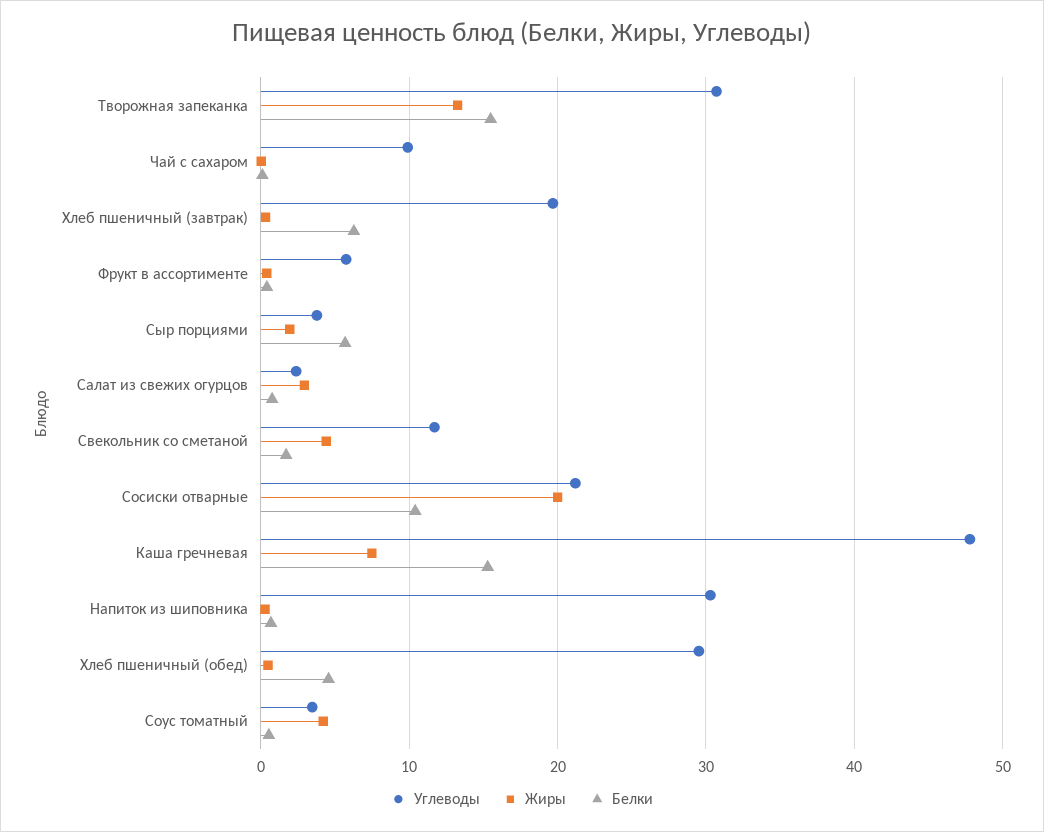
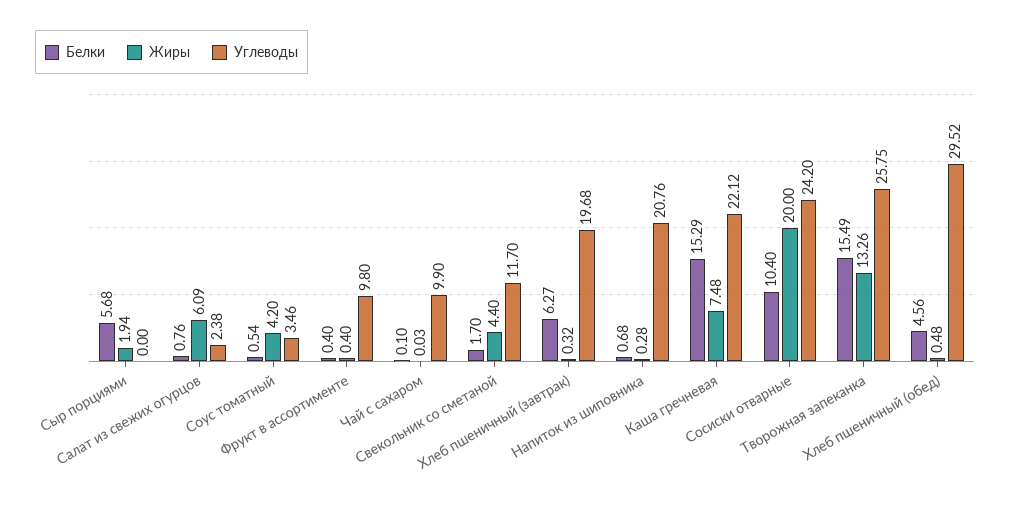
Углеводы, Творожная запеканка: 31 -> 25.75
Углеводы, Фрукт в ассортименте: 6 -> 9.8
Углеводы, Сыр порциями: 4 -> 0
Жиры, Салат из свежих огурцов: 3 -> 6.09
Углеводы, Сосиски отварные: 21 -> 24.2
Углеводы, Каша гречневая: 48 -> 22.12
Углеводы, Напиток из шиповника: 30 -> 20.76

